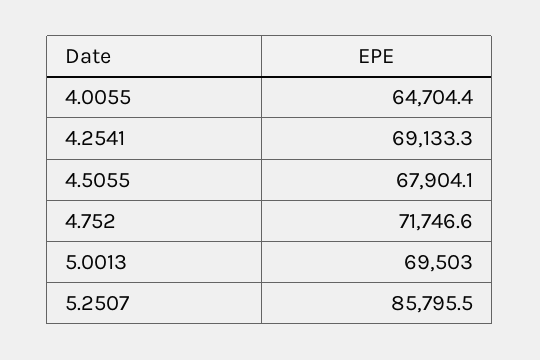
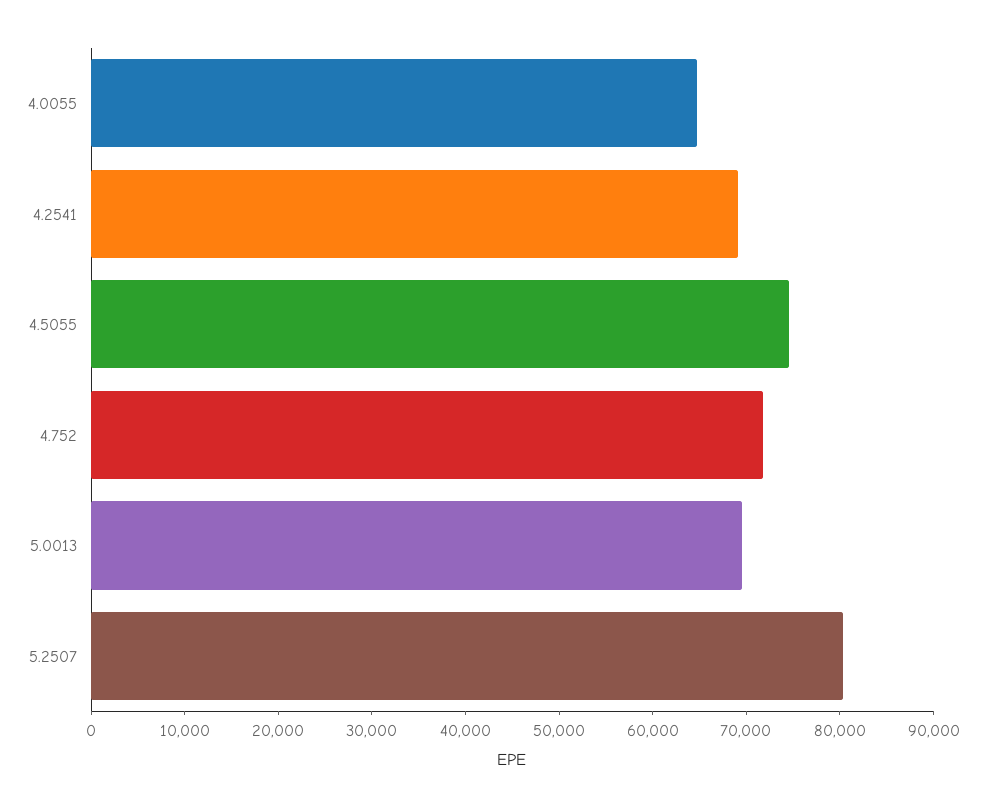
4.5055: 67904.1 -> 74000
5.2507: 85795.5 -> 80000

